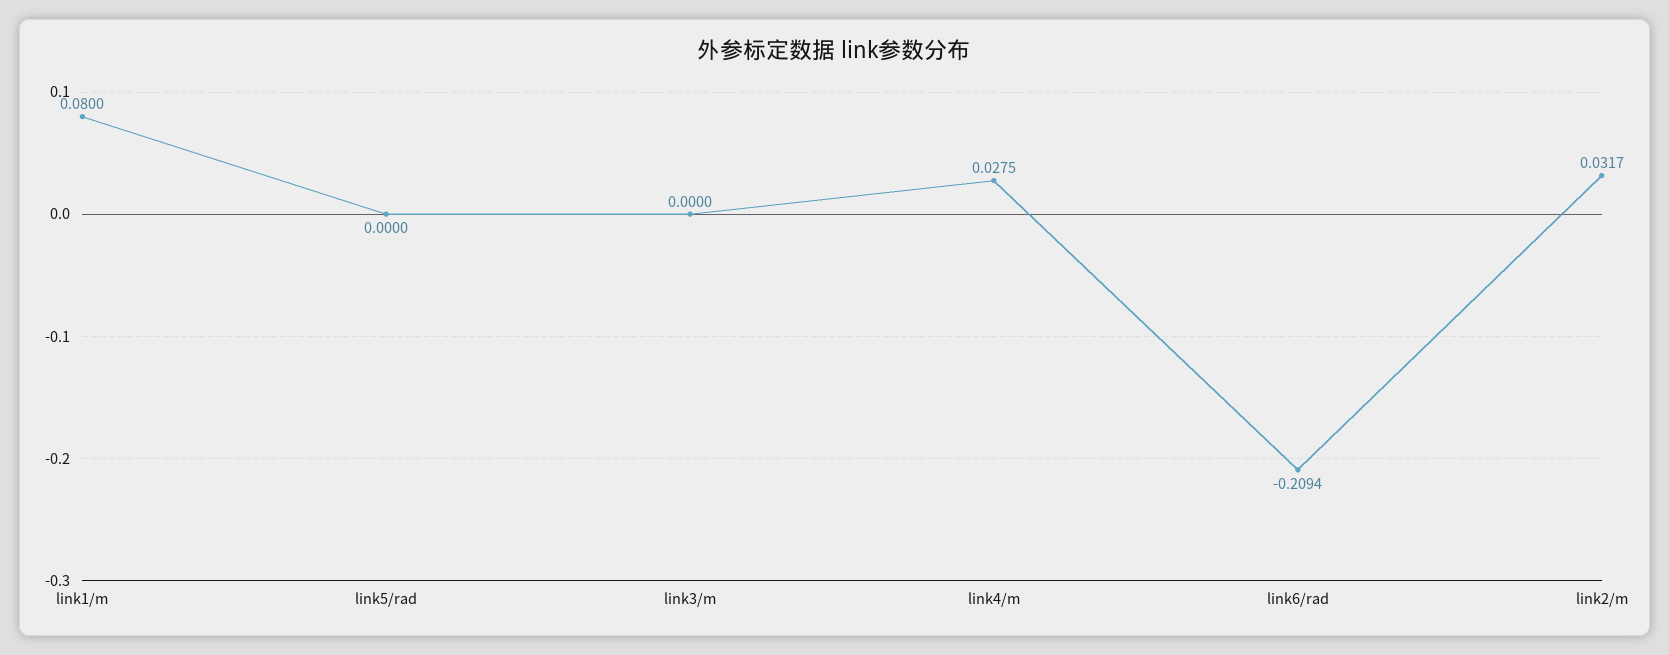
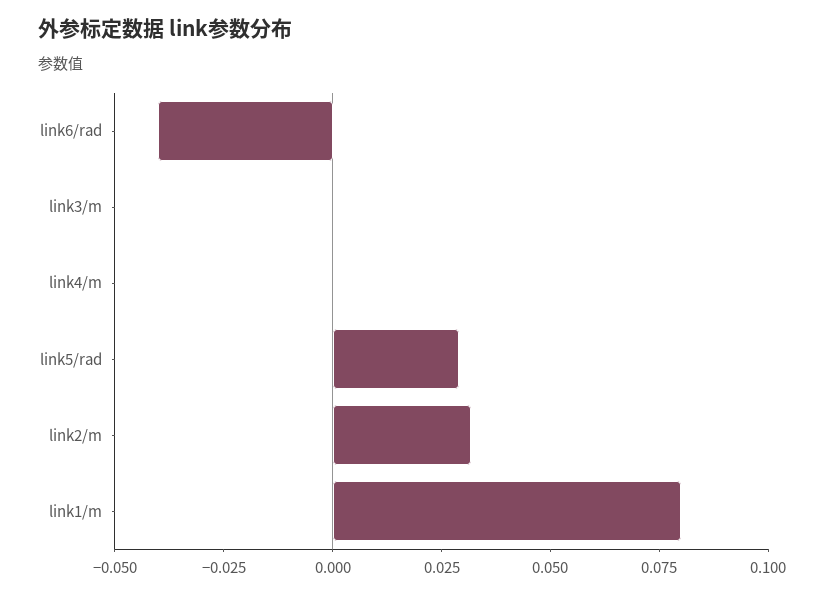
link5/rad: 0 -> 0.03
link4/m: 0.0275 -> 0
link6/rad: -0.2094 -> -0.04

